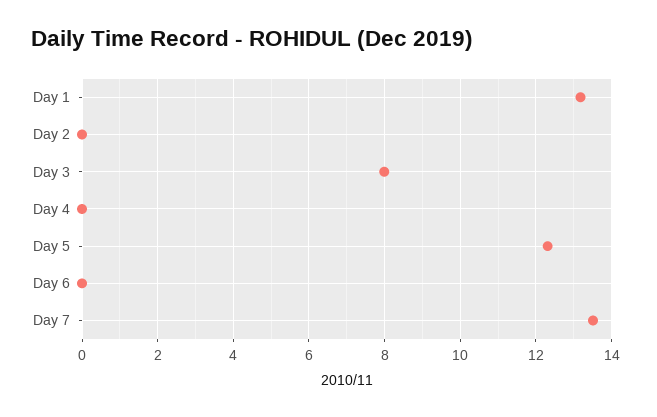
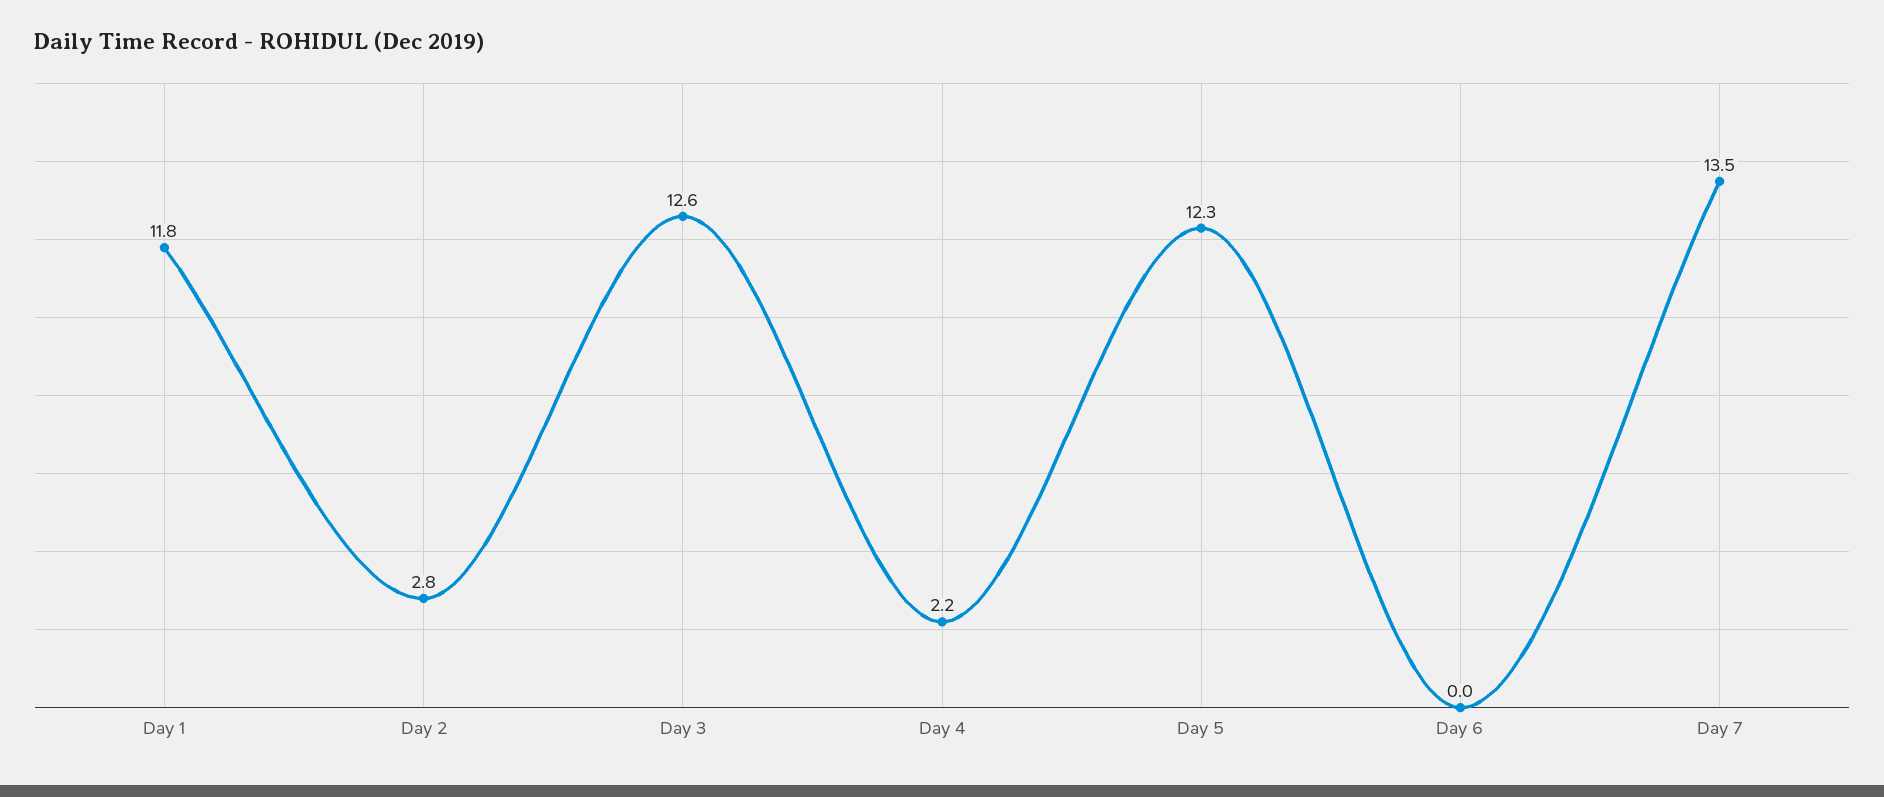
Day 1: 13.2 -> 11.8
Day 2: 0 -> 2.8
Day 3: 8 -> 12.6
Day 4: 0 -> 2.2

